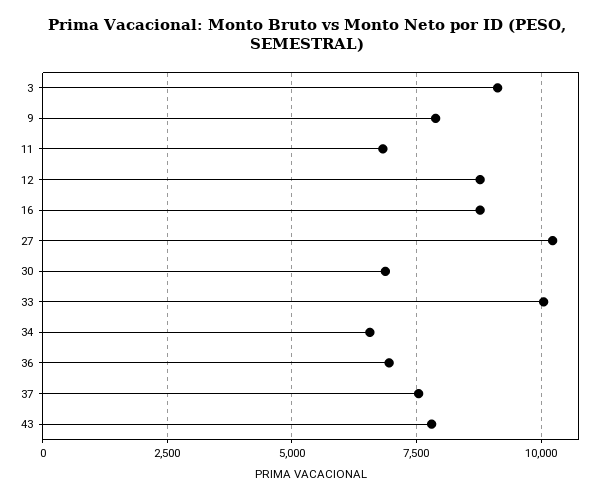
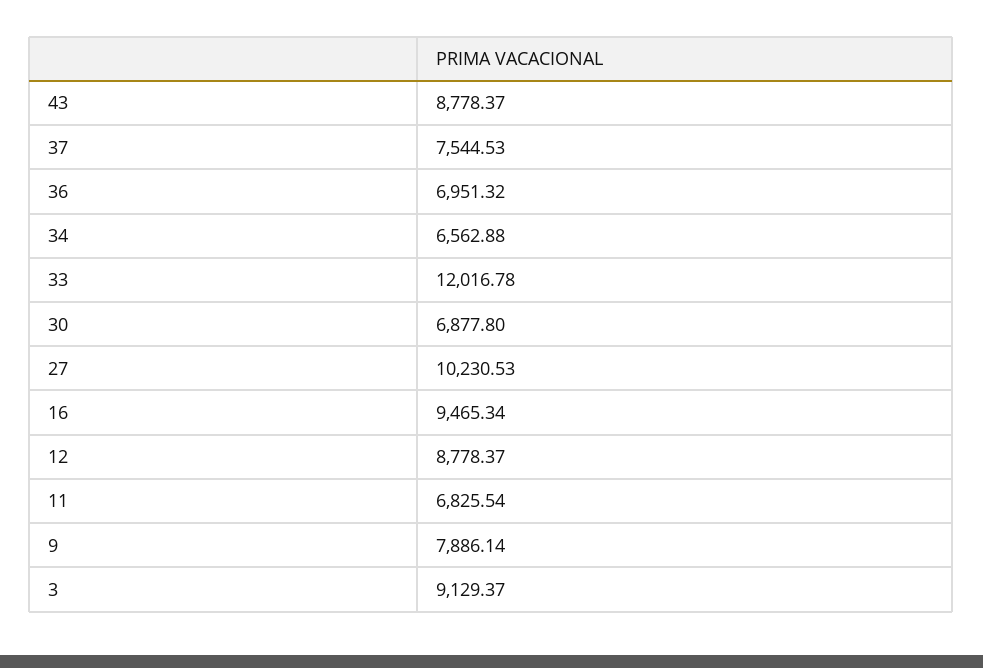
16: 8750 -> 9465.34
33: 10000 -> 12016.78
43: 7750 -> 8778.37

